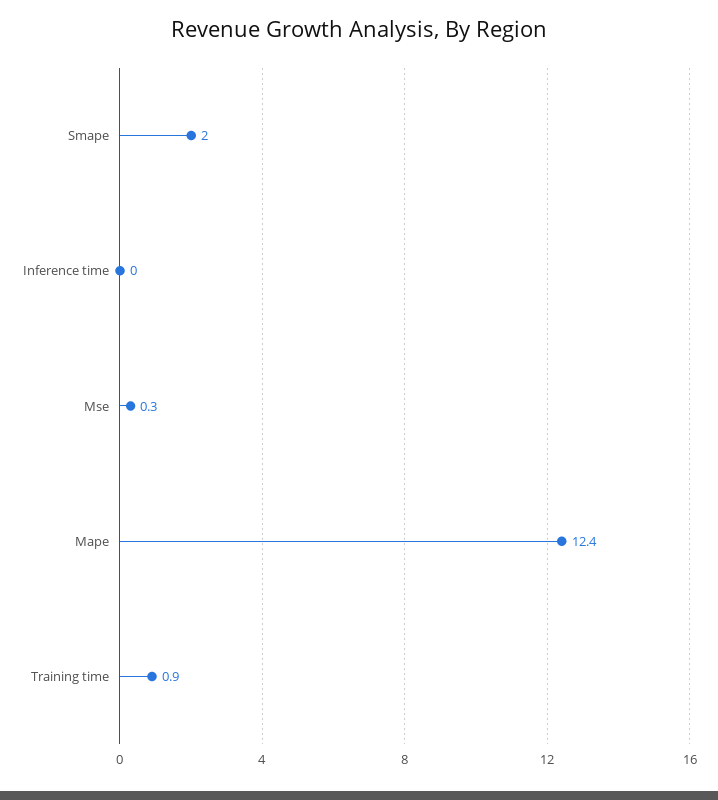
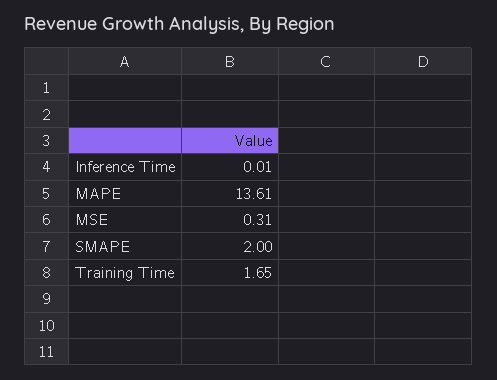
Mape: 12.4 -> 13.61
Training time: 0.9 -> 1.65

